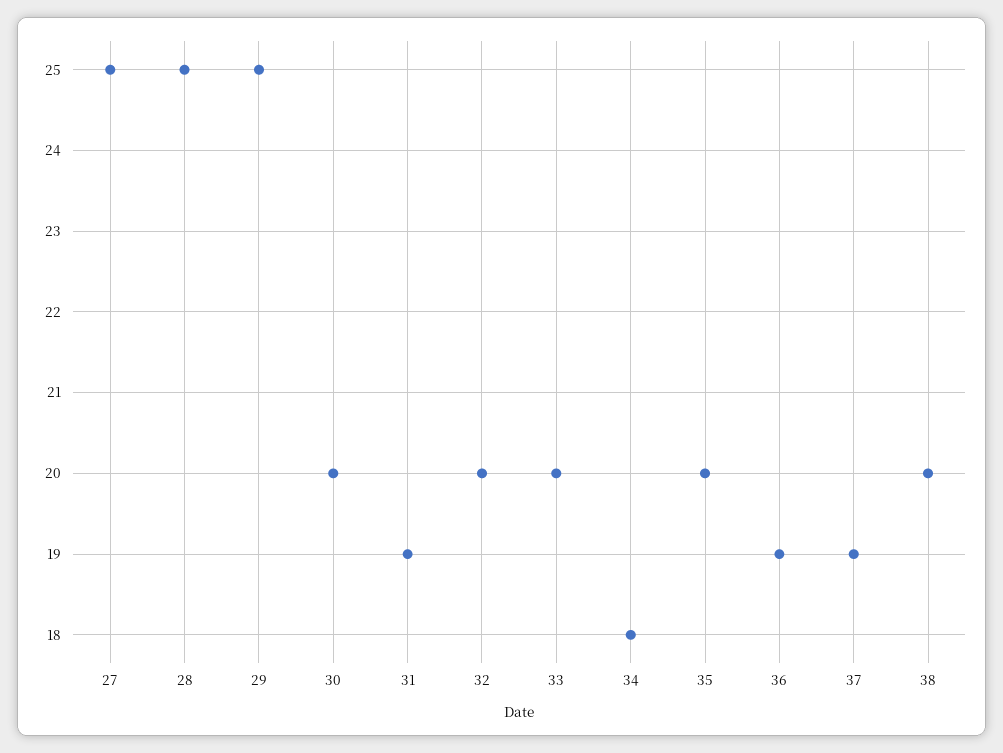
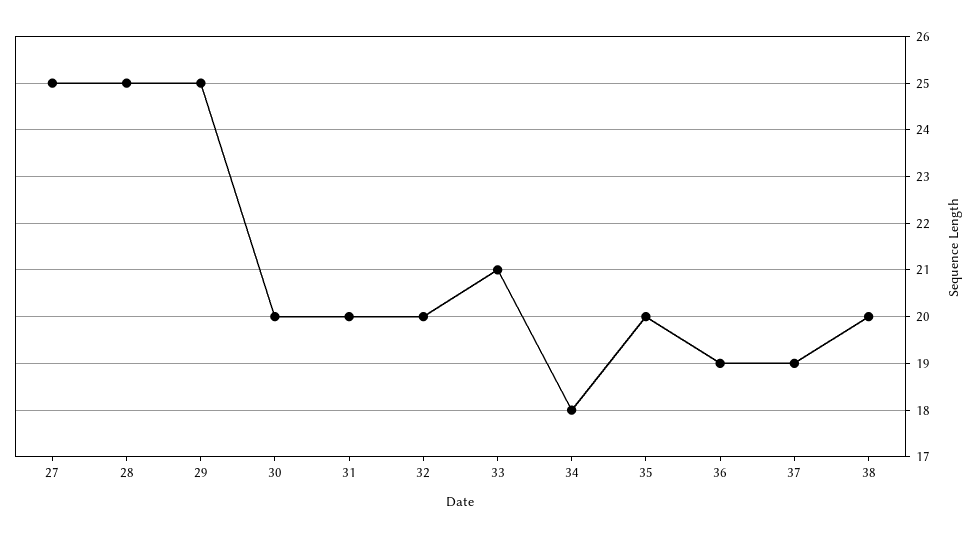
31: 19 -> 20
33: 20 -> 21

